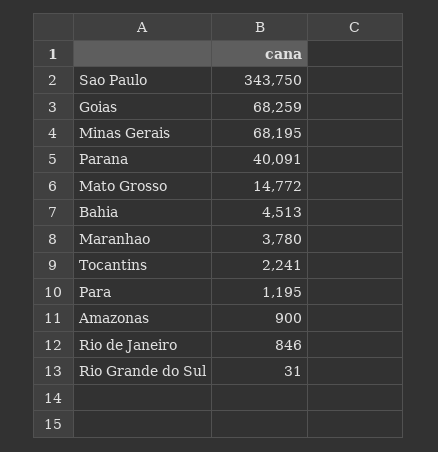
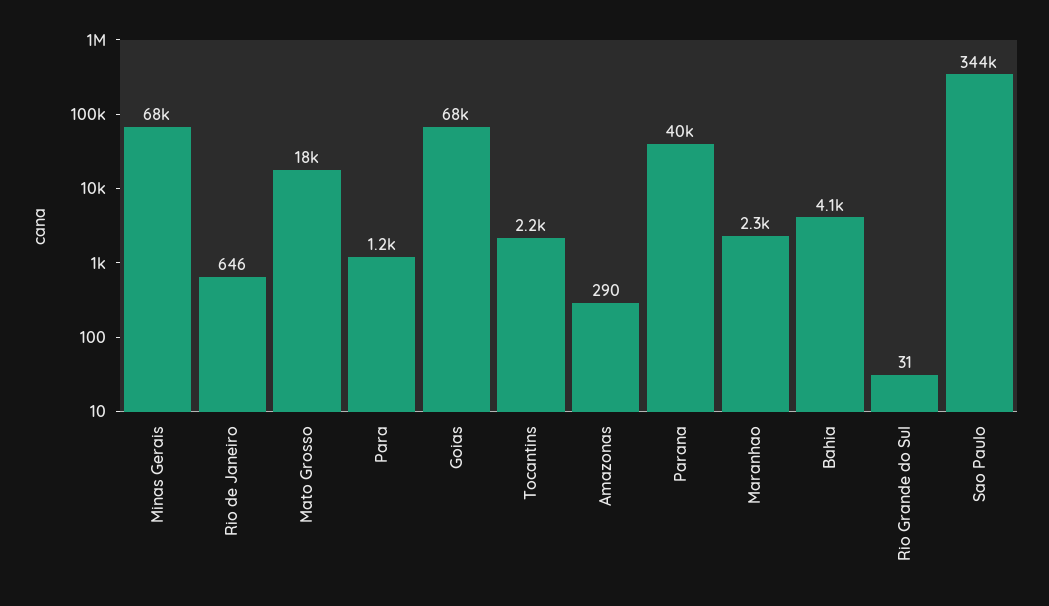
Mato Grosso: 14772 -> 18000
Bahia: 4513 -> 4100
Maranhao: 3780 -> 2300
Amazonas: 900 -> 290
Rio de Janeiro: 846 -> 646

